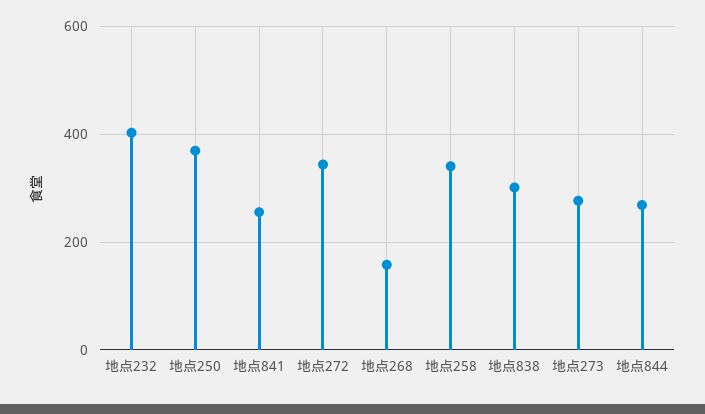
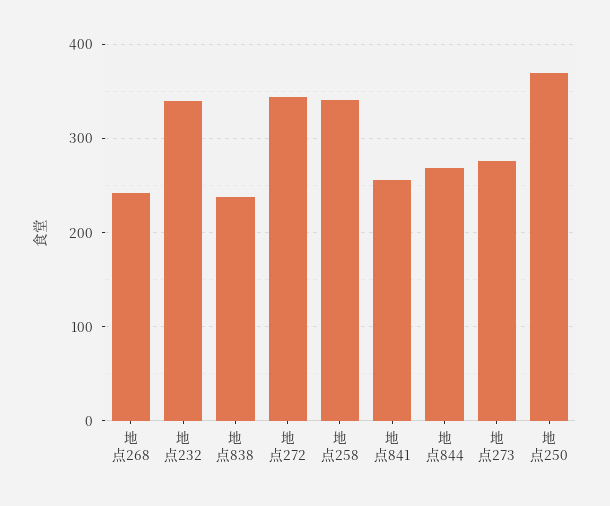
地点232: 400 -> 340
地点268: 160 -> 240
地点838: 300 -> 240

